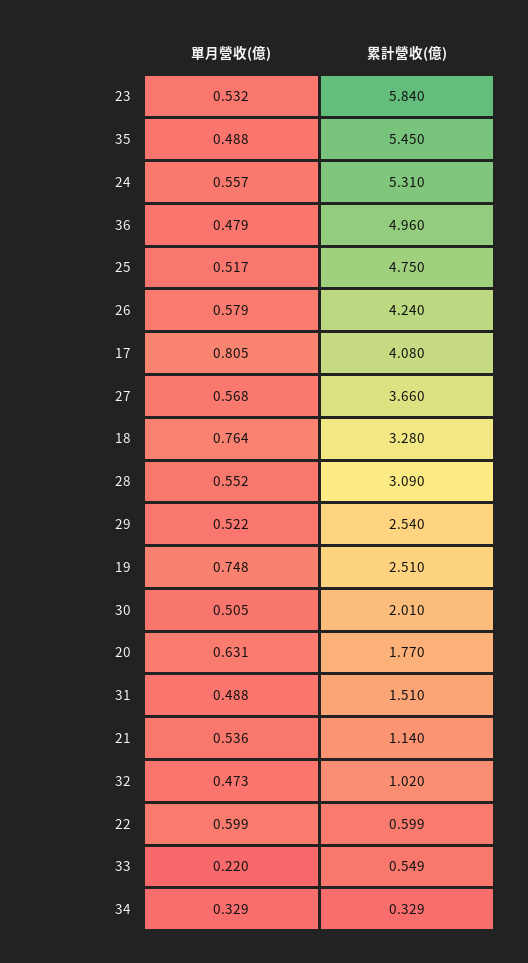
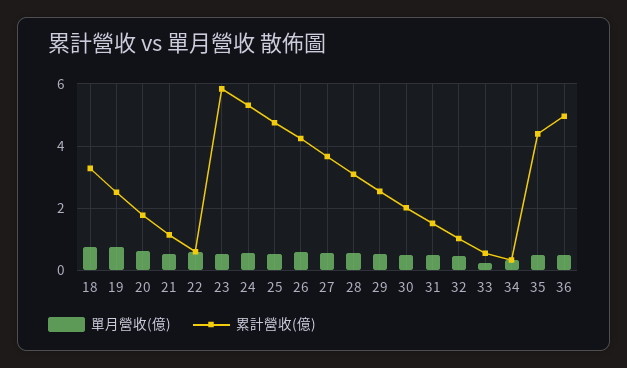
累計營收(億), 35: 5.45 -> 4.4
單月營收(億), 17: 0.805 -> none
累計營收(億), 17: 4.08 -> none

